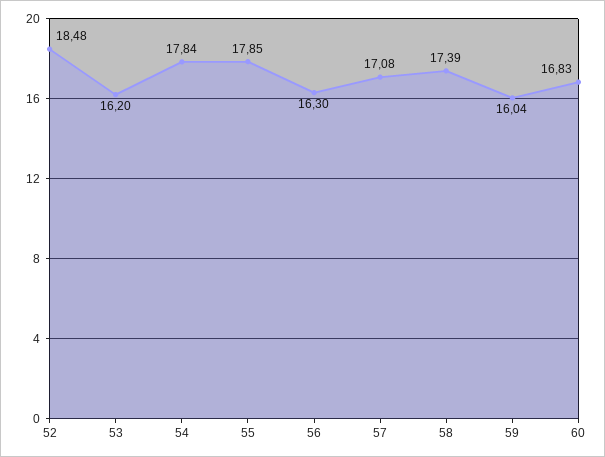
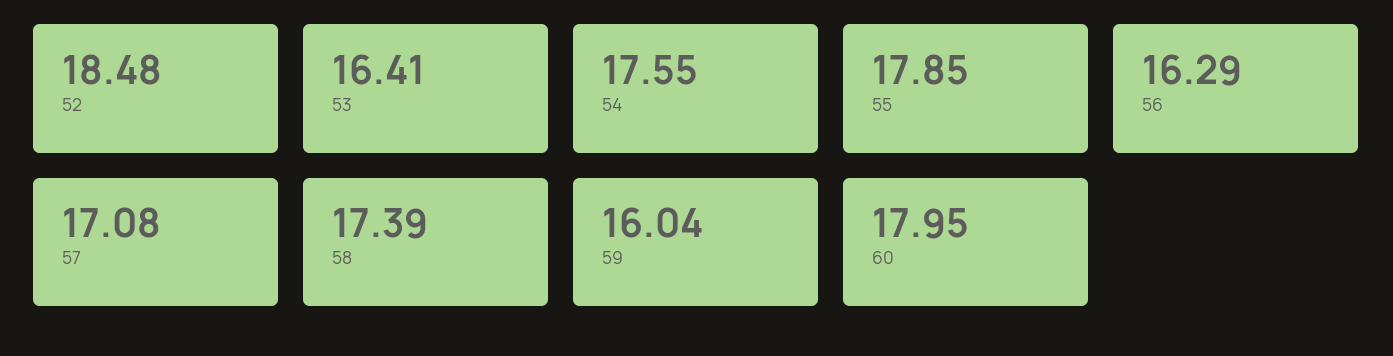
53: 16.2 -> 16.41
54: 17.84 -> 17.55
56: 16.3 -> 16.29
60: 16.83 -> 17.95

